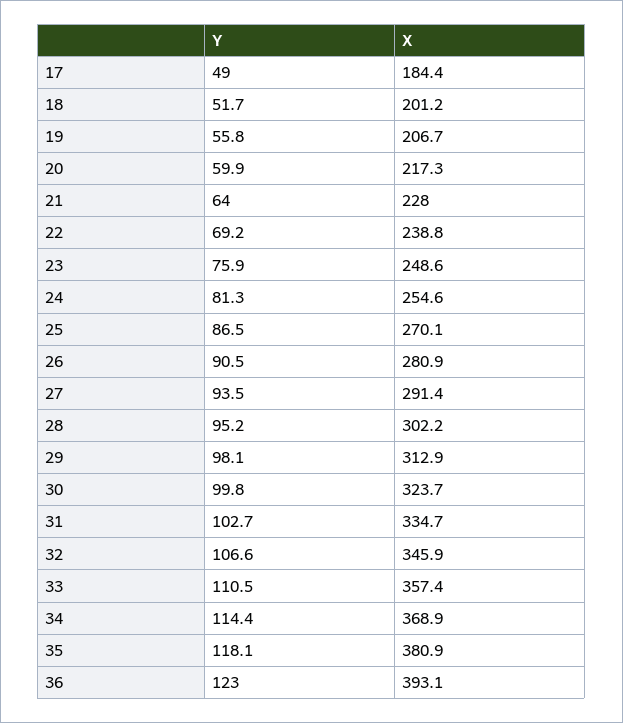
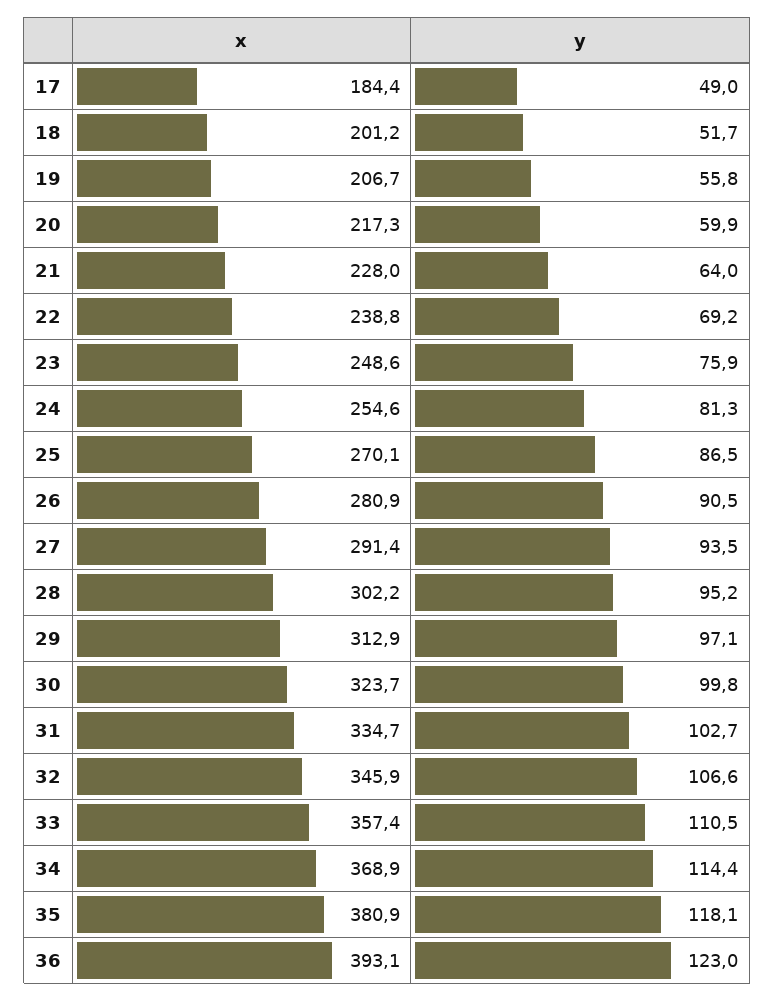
Y, 29: 98.1 -> 97.1

